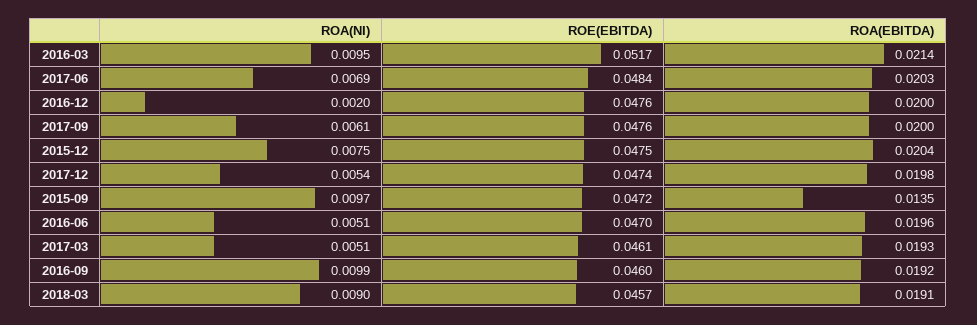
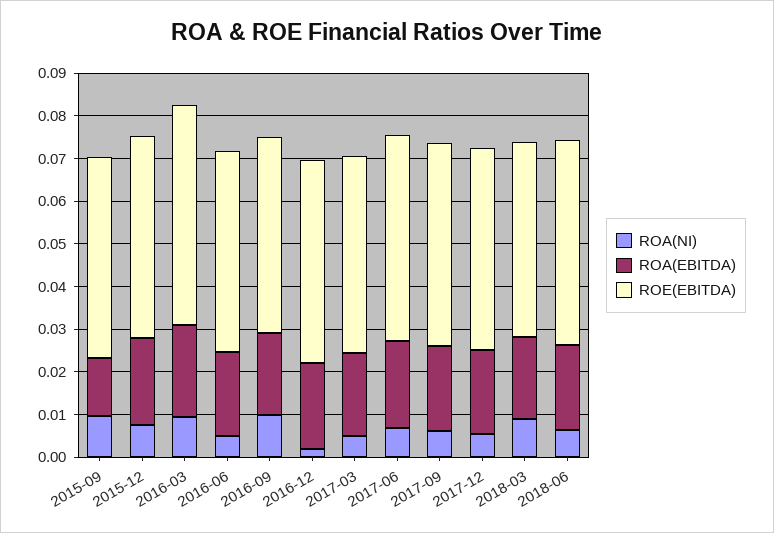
ROA(NI), 2018-06: none -> 0.006
ROA(EBITDA), 2018-06: none -> 0.02
ROE(EBITDA), 2018-06: none -> 0.048

